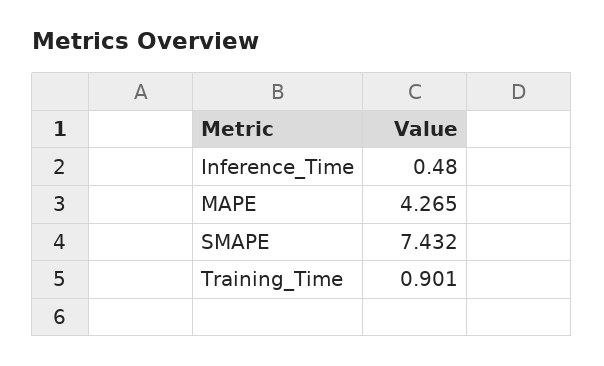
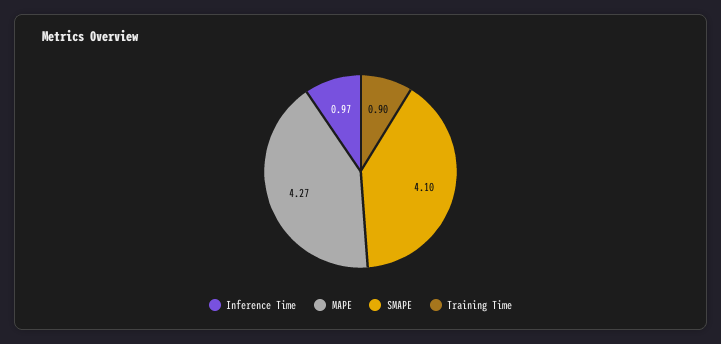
Inference_Time: 0.48 -> 0.97
SMAPE: 7.432 -> 4.1

